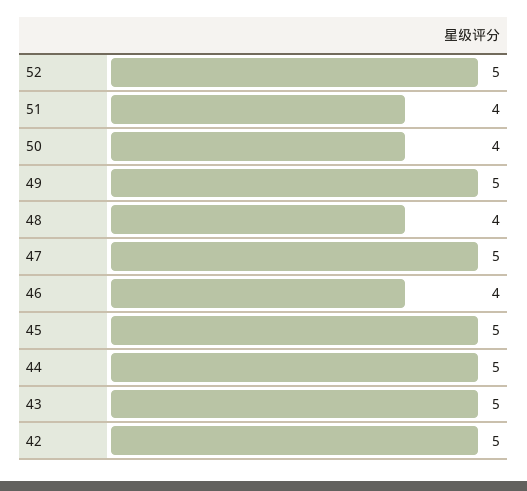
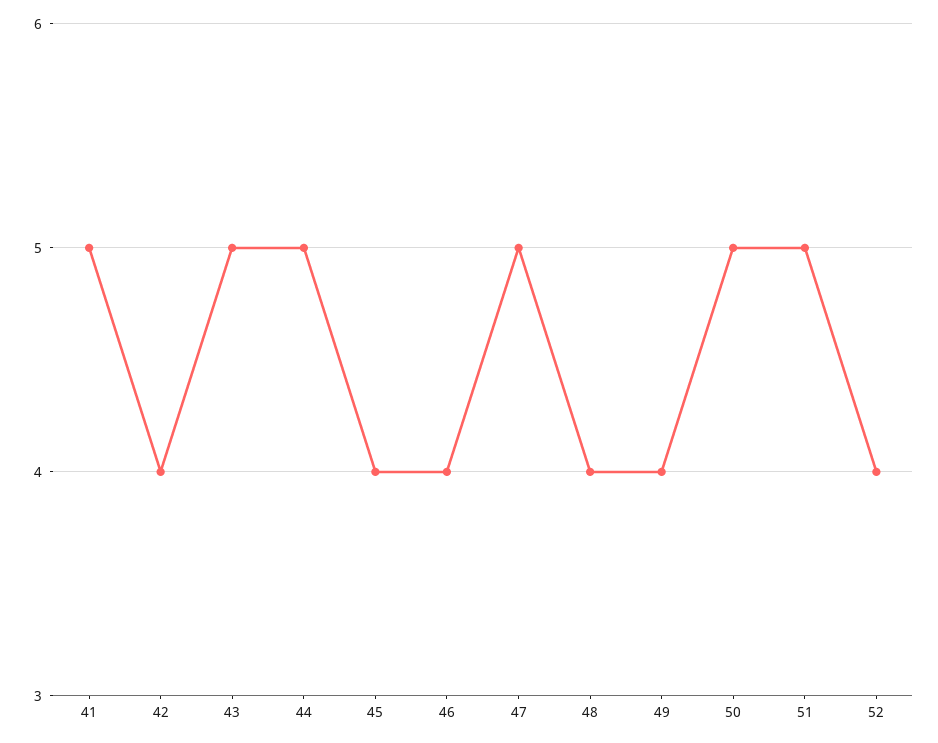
52: 5 -> 4
51: 4 -> 5
50: 4 -> 5
49: 5 -> 4
45: 5 -> 4
42: 5 -> 4
41: none -> 5

